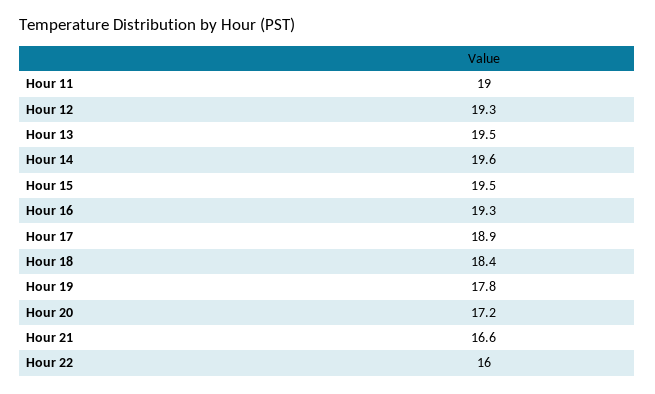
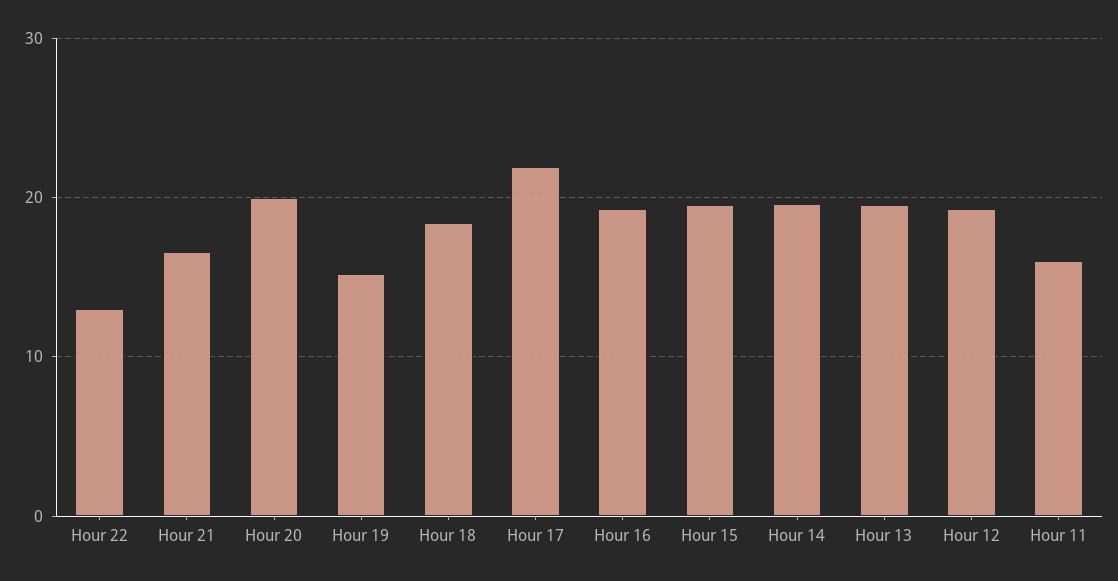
Hour 11: 19 -> 16
Hour 17: 18.9 -> 22
Hour 19: 17.8 -> 15
Hour 20: 17.2 -> 20
Hour 22: 16 -> 13

